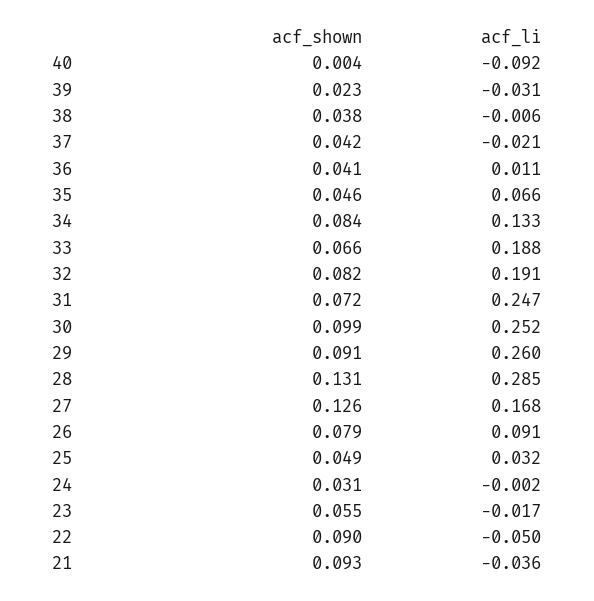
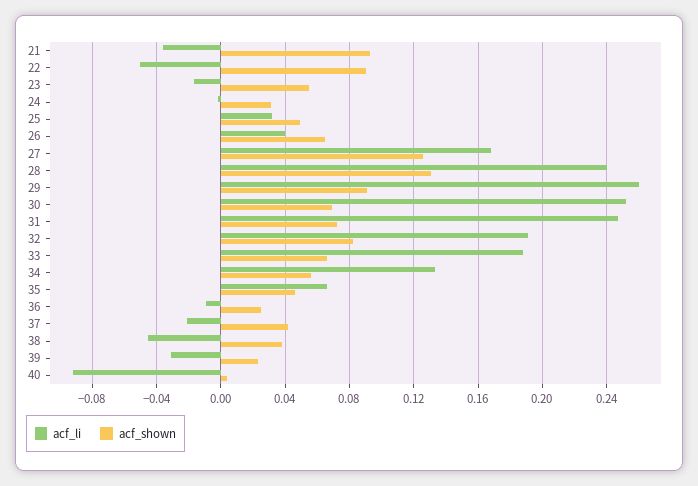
acf_li, 38: -0.006 -> -0.045
acf_shown, 36: 0.041 -> 0.025
acf_li, 36: 0.011 -> -0.01
acf_shown, 34: 0.084 -> 0.055
acf_shown, 30: 0.099 -> 0.07
acf_li, 28: 0.285 -> 0.24
acf_shown, 26: 0.079 -> 0.065
acf_li, 26: 0.091 -> 0.04

